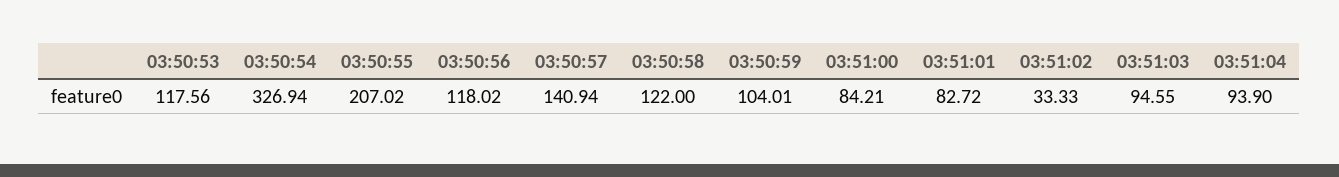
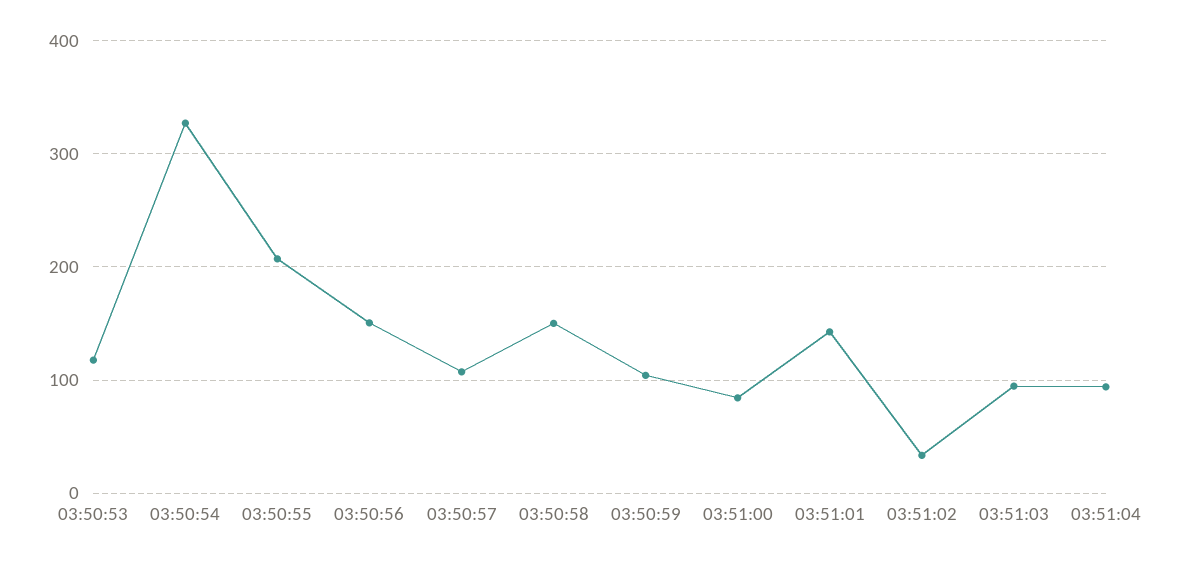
03:50:56: 118.02 -> 150
03:50:57: 140.94 -> 110
03:50:58: 122 -> 150
03:51:01: 82.72 -> 140

